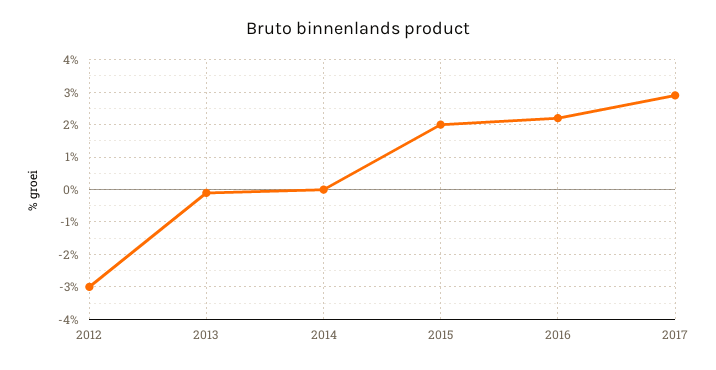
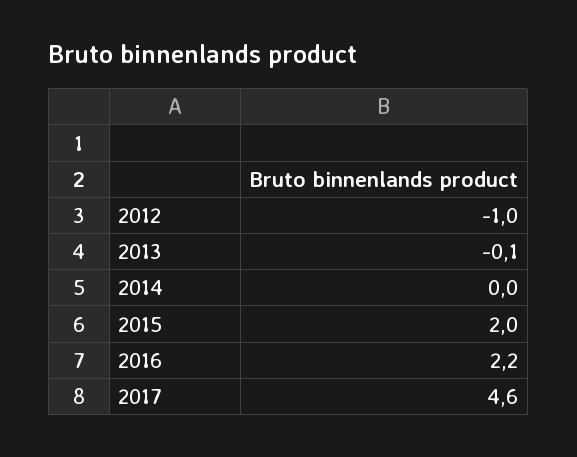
2012: -3 -> -1
2017: 3 -> 4.6

